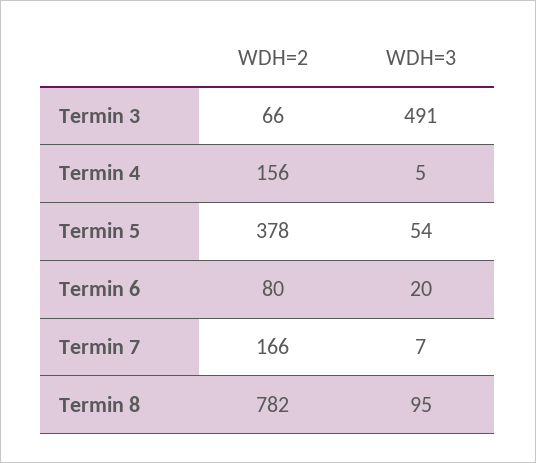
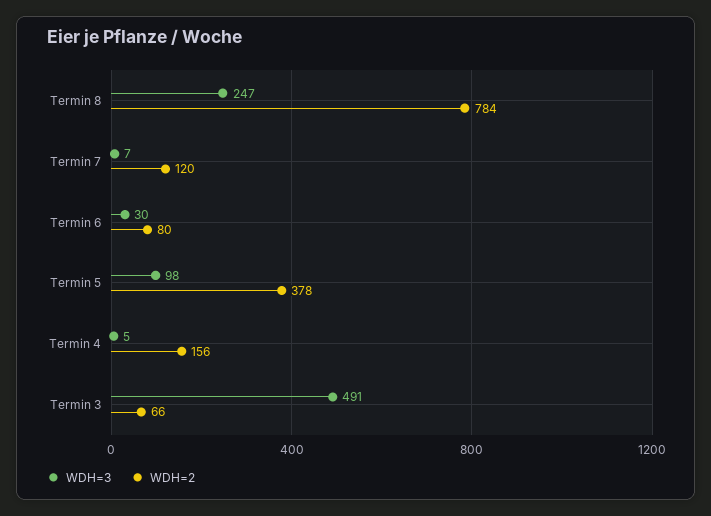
WDH=3, Termin 5: 54 -> 98
WDH=3, Termin 6: 20 -> 30
WDH=2, Termin 7: 166 -> 120
WDH=2, Termin 8: 782 -> 784
WDH=3, Termin 8: 95 -> 247

